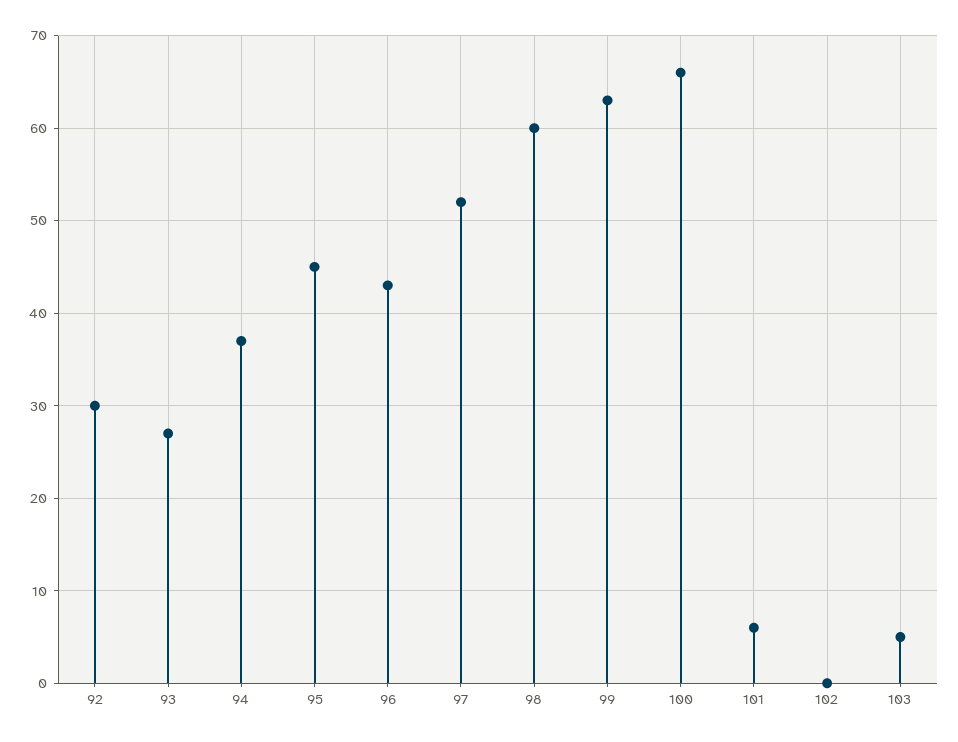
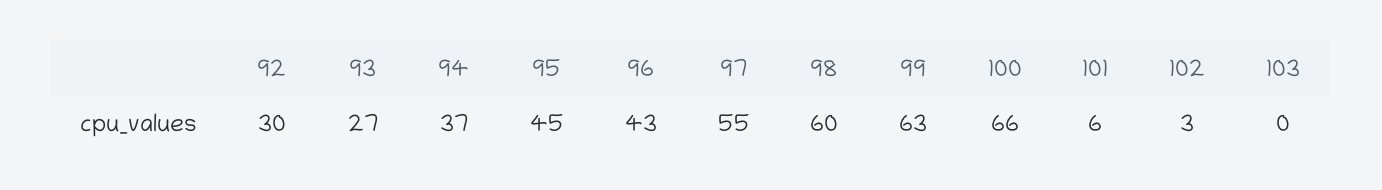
97: 52 -> 55
102: 0 -> 3
103: 5 -> 0

